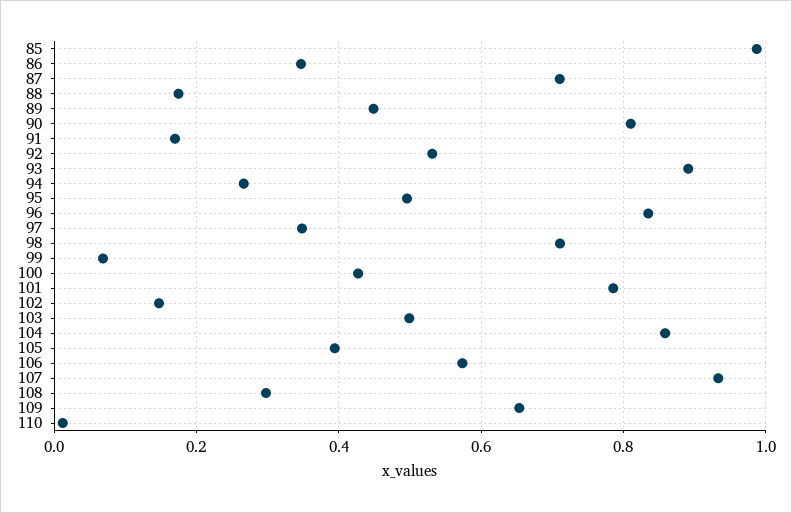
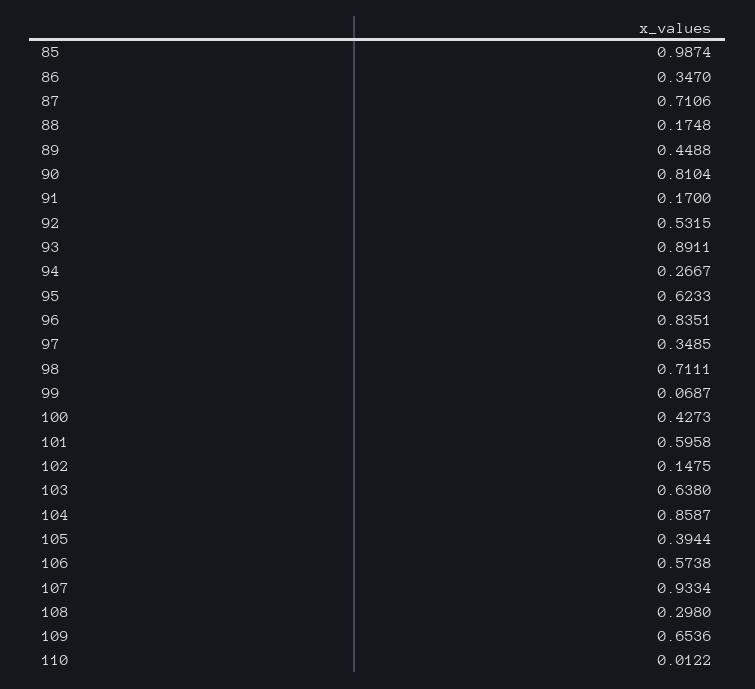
95: 0.5 -> 0.6233
101: 0.78 -> 0.5958
103: 0.5 -> 0.638

